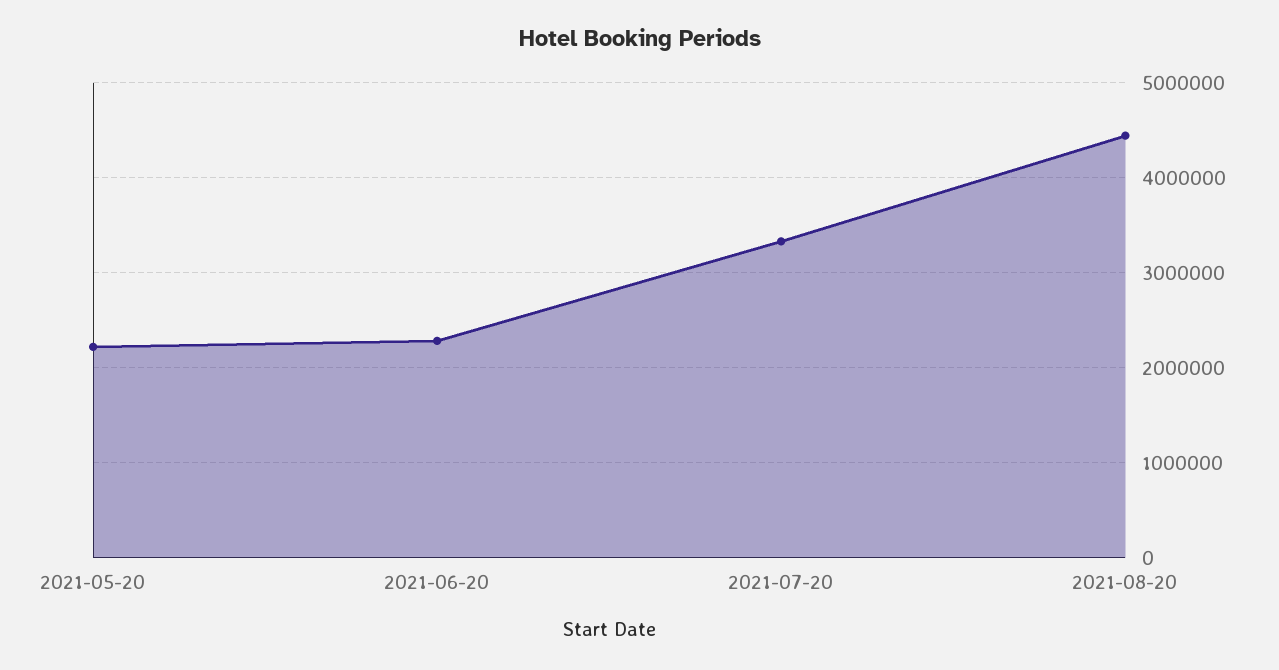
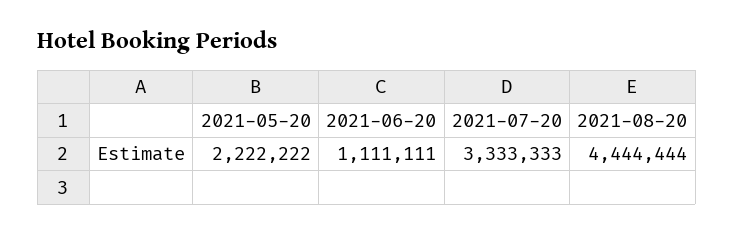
2021-06-20: 2300000 -> 1111111

